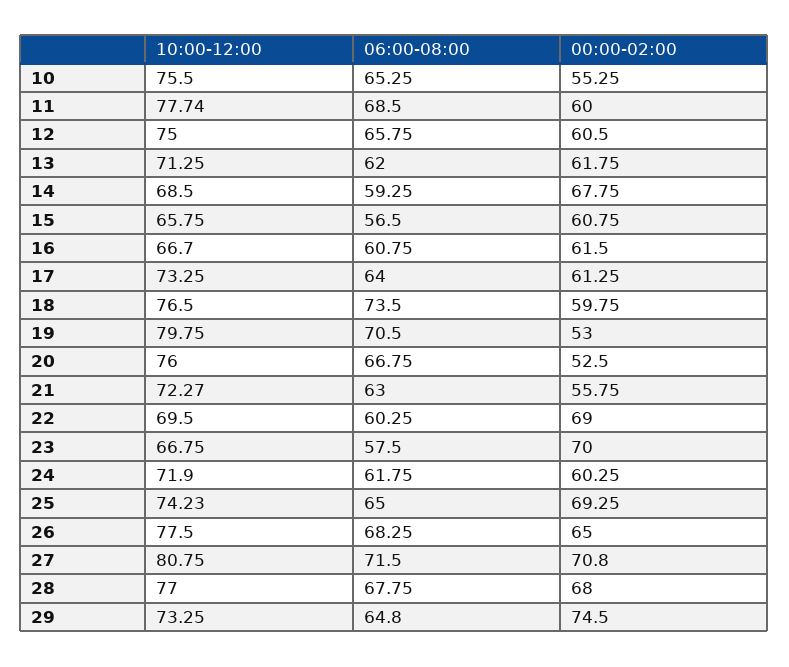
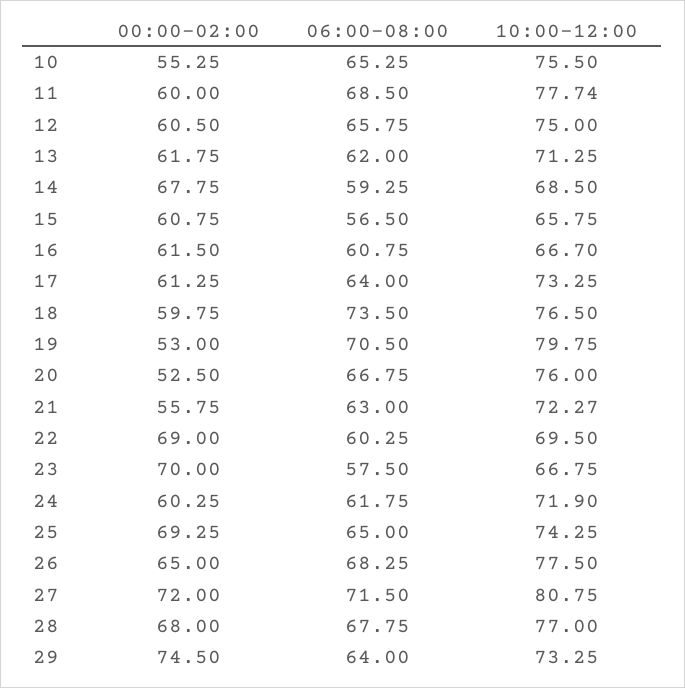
10:00-12:00, 25: 74.23 -> 74.25
00:00-02:00, 27: 70.8 -> 72
06:00-08:00, 29: 64.8 -> 64

